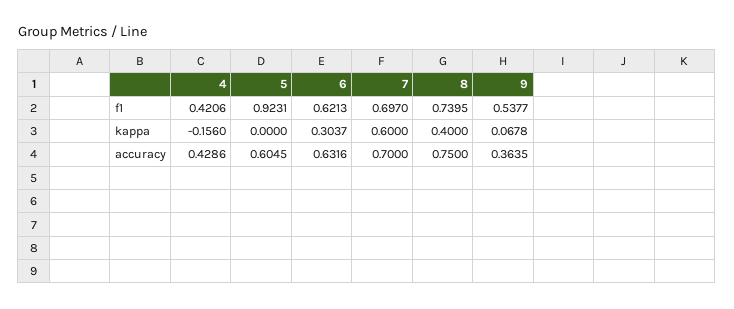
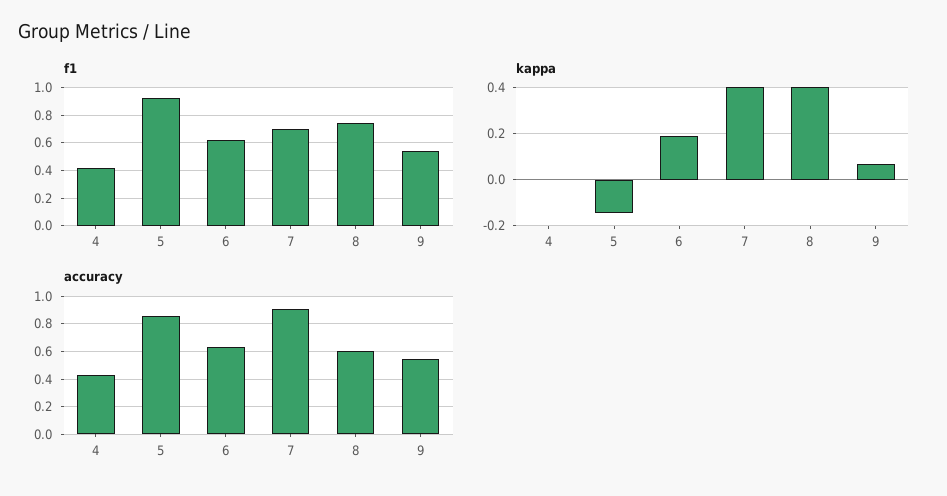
kappa, 4: -0.156 -> 0
kappa, 5: 0 -> -0.15
kappa, 6: 0.3037 -> 0.2
kappa, 7: 0.6 -> 0.4
accuracy, 5: 0.6045 -> 0.85
accuracy, 7: 0.7 -> 0.9
accuracy, 8: 0.75 -> 0.6
accuracy, 9: 0.3635 -> 0.55

